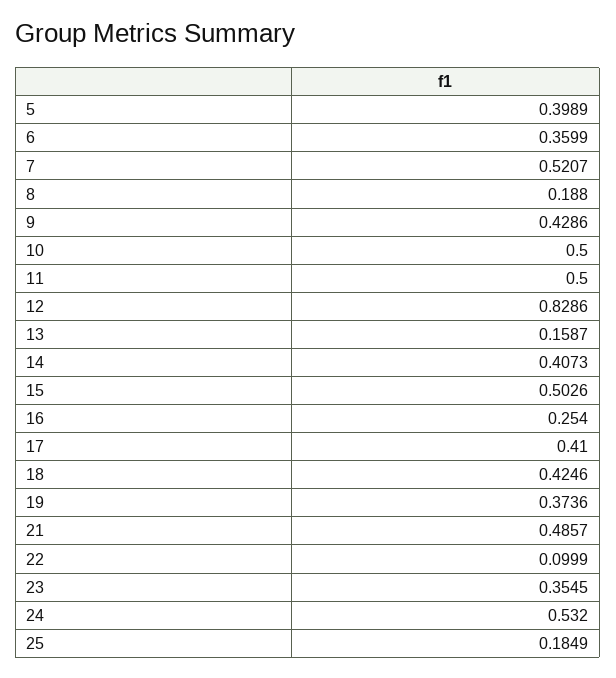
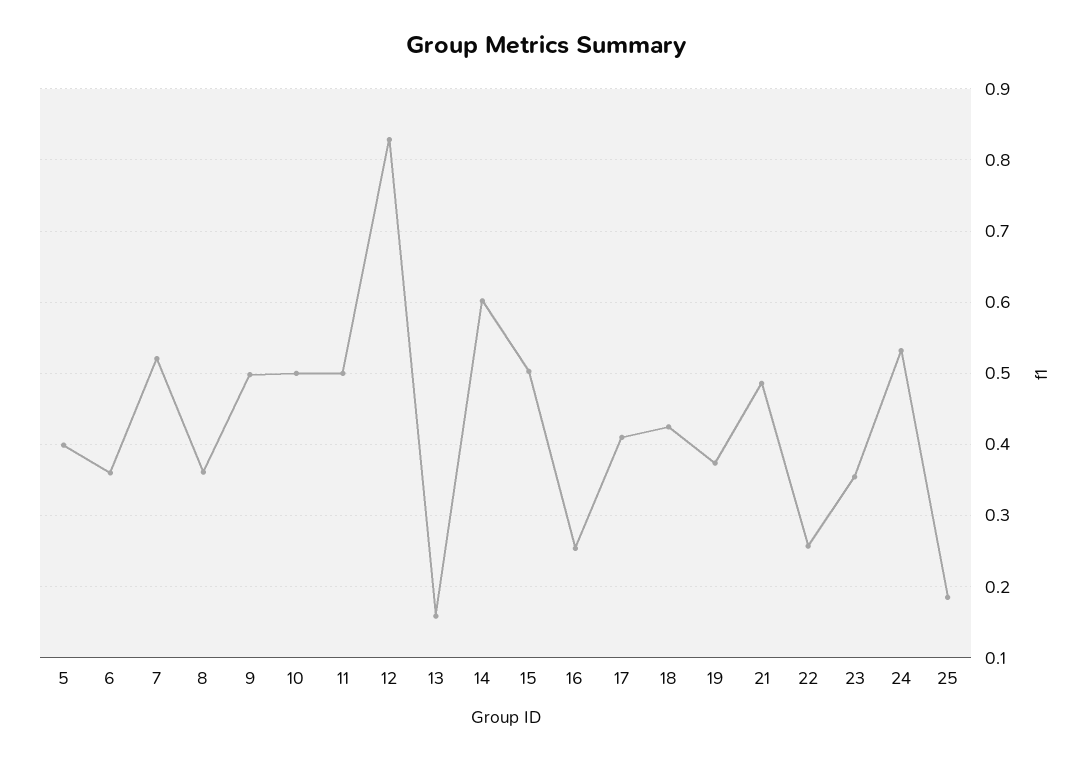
8: 0.188 -> 0.36
9: 0.4286 -> 0.5
14: 0.4073 -> 0.6
22: 0.0999 -> 0.26

